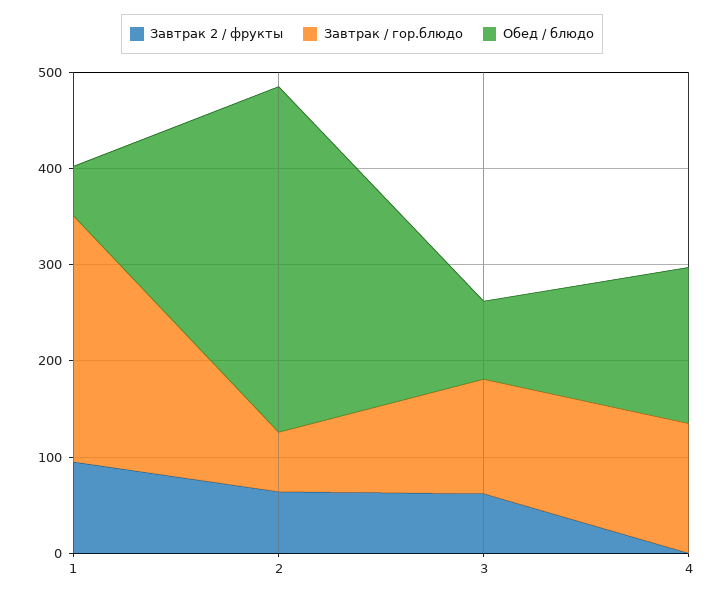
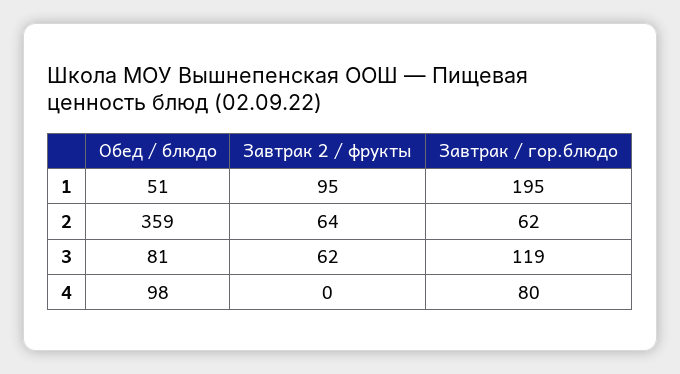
Завтрак / гор.блюдо, 1: 260 -> 195
Завтрак / гор.блюдо, 4: 140 -> 80
Обед / блюдо, 4: 160 -> 98

